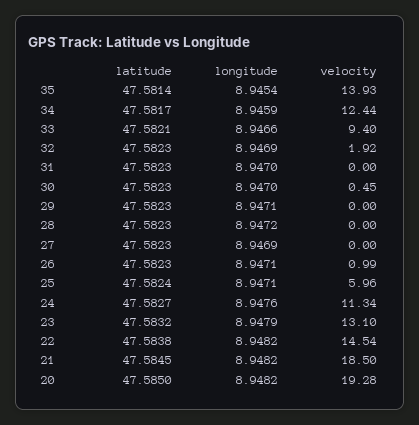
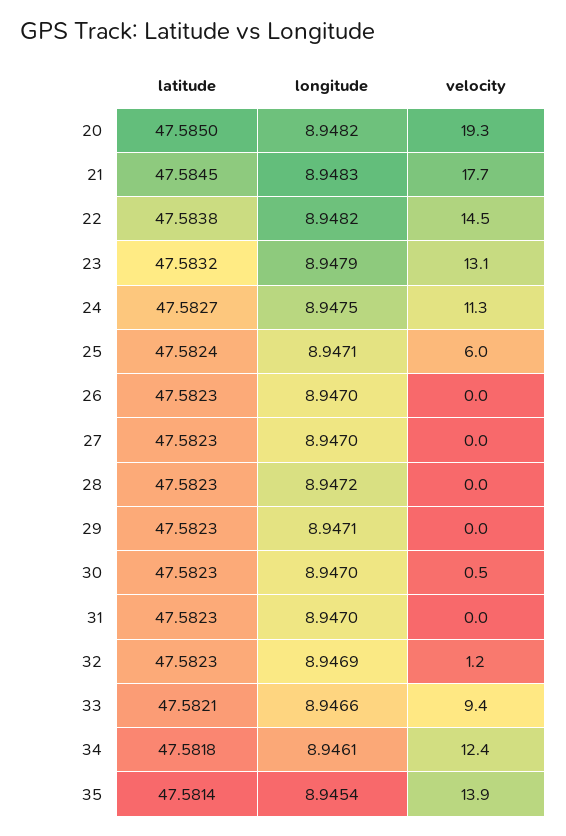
latitude, 34: 47.5817 -> 47.5818
longitude, 34: 8.9459 -> 8.9461
velocity, 32: 1.92 -> 1.2
longitude, 27: 8.9469 -> 8.947
longitude, 26: 8.9471 -> 8.947
velocity, 26: 0.99 -> 0
longitude, 24: 8.9476 -> 8.9475
longitude, 21: 8.9482 -> 8.9483
velocity, 21: 18.5 -> 17.7

